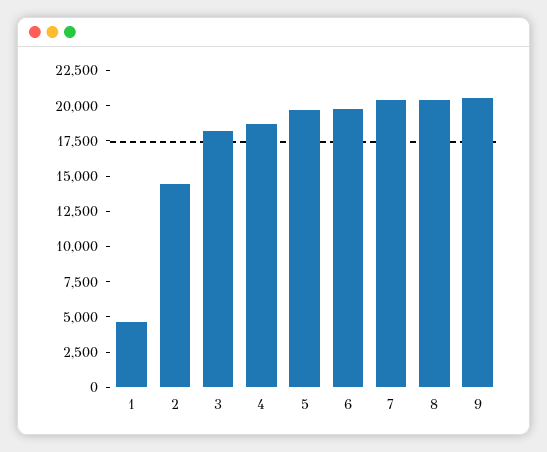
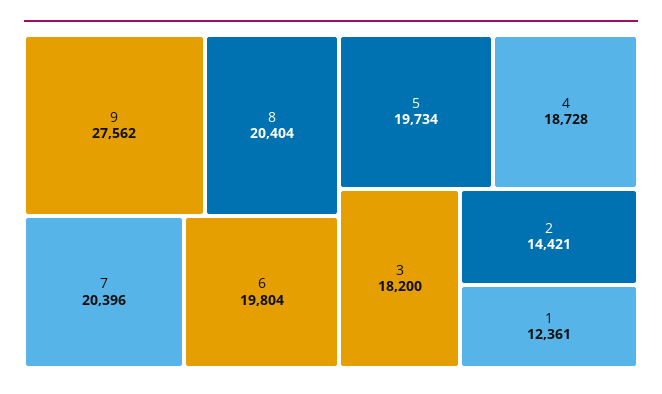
1: 5000 -> 12361
9: 20000 -> 27562

